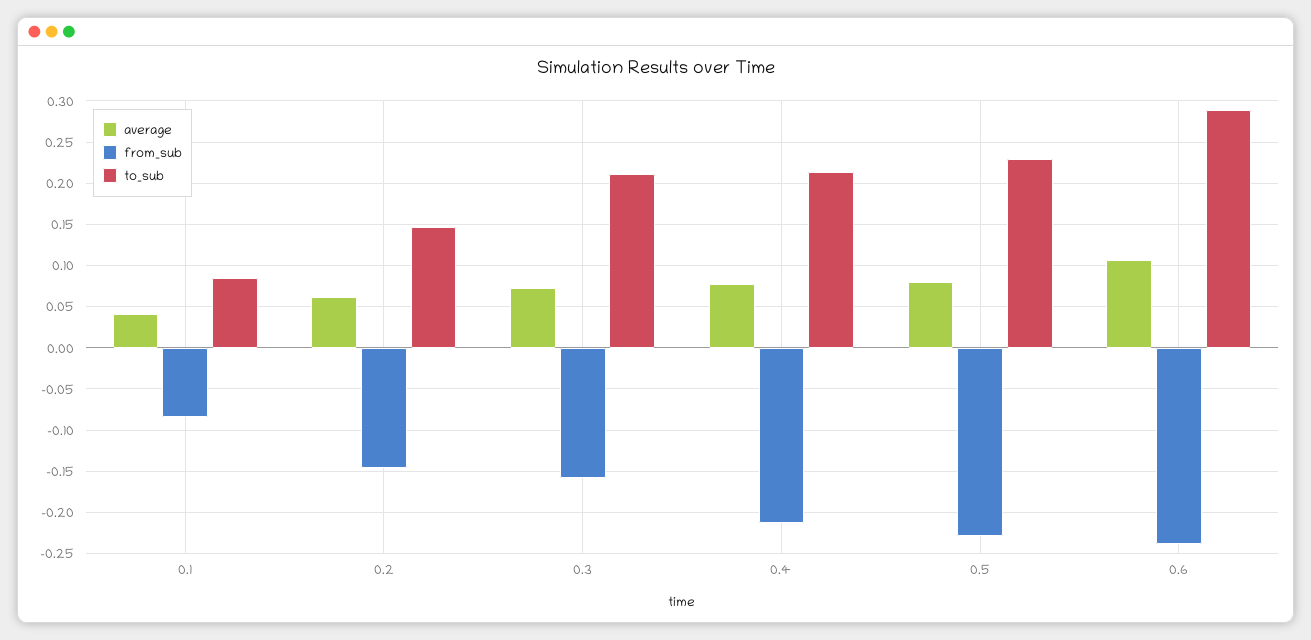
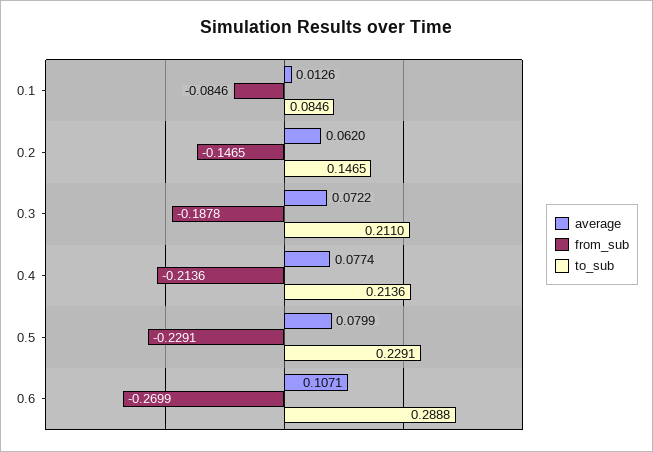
average, 0.1: 0.04 -> 0.0126
from_sub, 0.3: -0.16 -> -0.1878
from_sub, 0.6: -0.24 -> -0.2699

